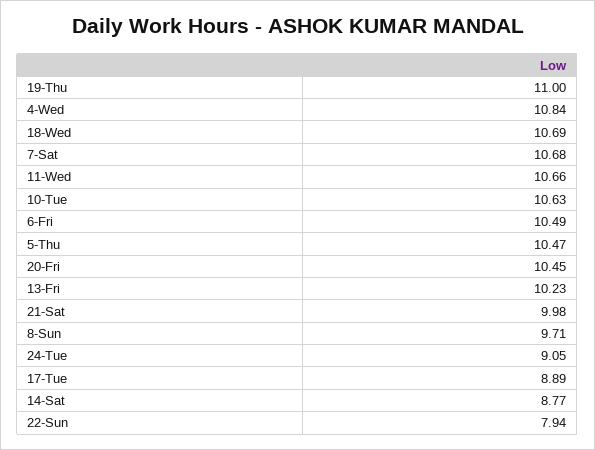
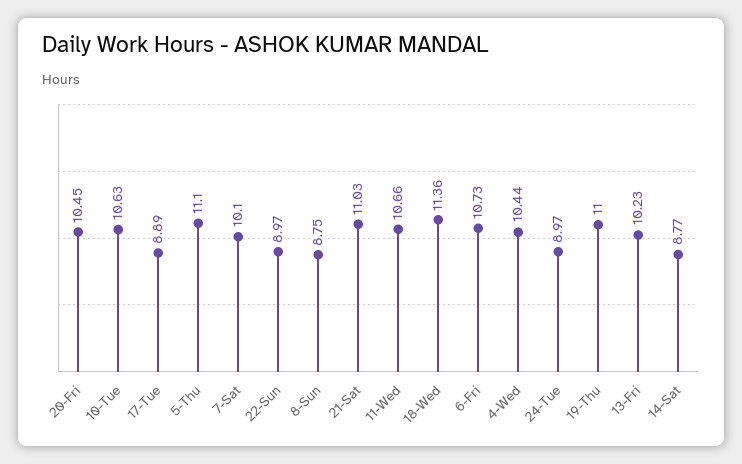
4-Wed: 10.84 -> 10.44
18-Wed: 10.69 -> 11.36
7-Sat: 10.68 -> 10.1
6-Fri: 10.49 -> 10.73
5-Thu: 10.47 -> 11.1
21-Sat: 9.98 -> 11.03
8-Sun: 9.71 -> 8.75
24-Tue: 9.05 -> 8.97
22-Sun: 7.94 -> 8.97

